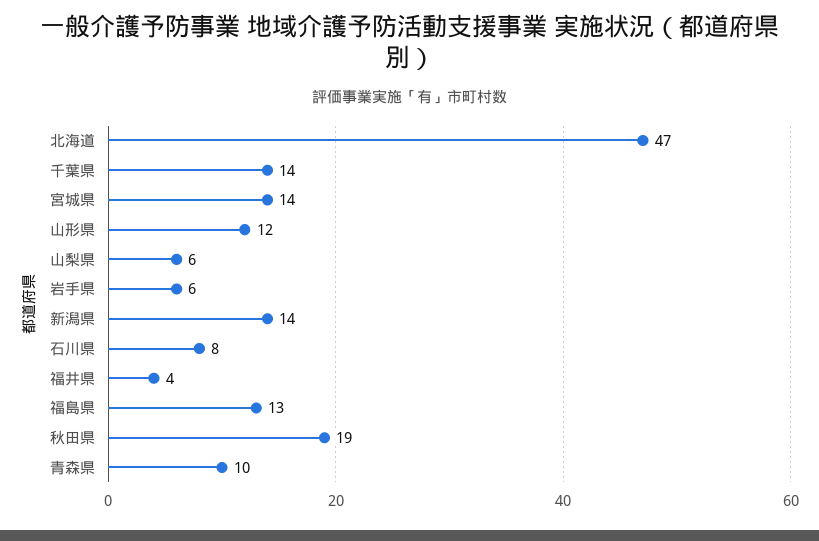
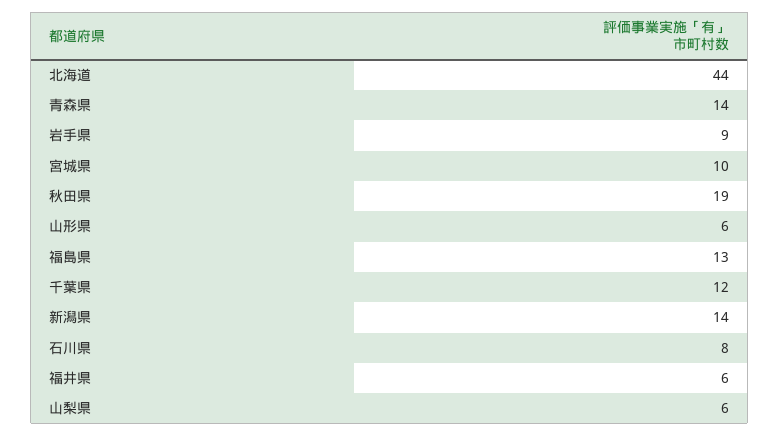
北海道: 47 -> 44
千葉県: 14 -> 12
宮城県: 14 -> 10
山形県: 12 -> 6
岩手県: 6 -> 9
福井県: 4 -> 6
青森県: 10 -> 14

